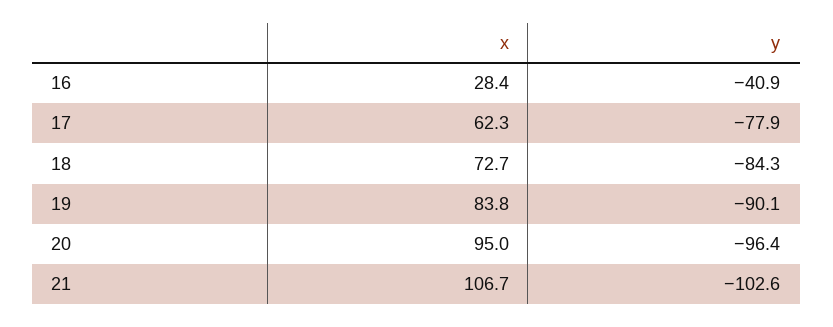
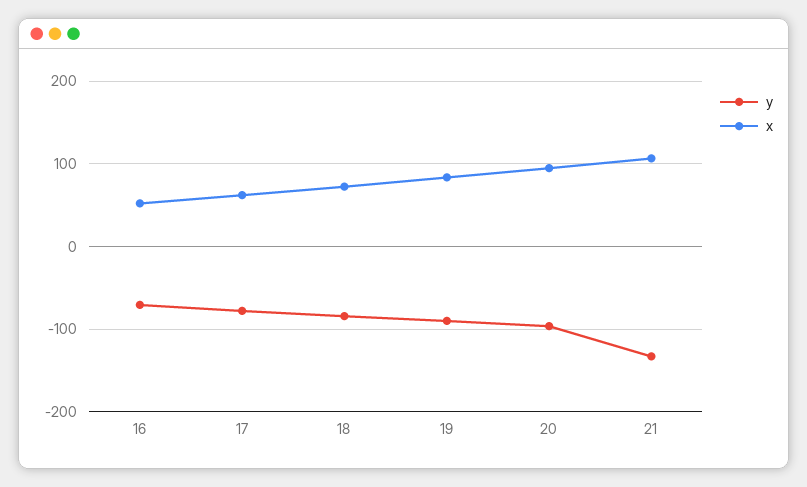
x, 16: 28.4 -> 50
y, 16: -40.9 -> -70
y, 21: -102.6 -> -130

